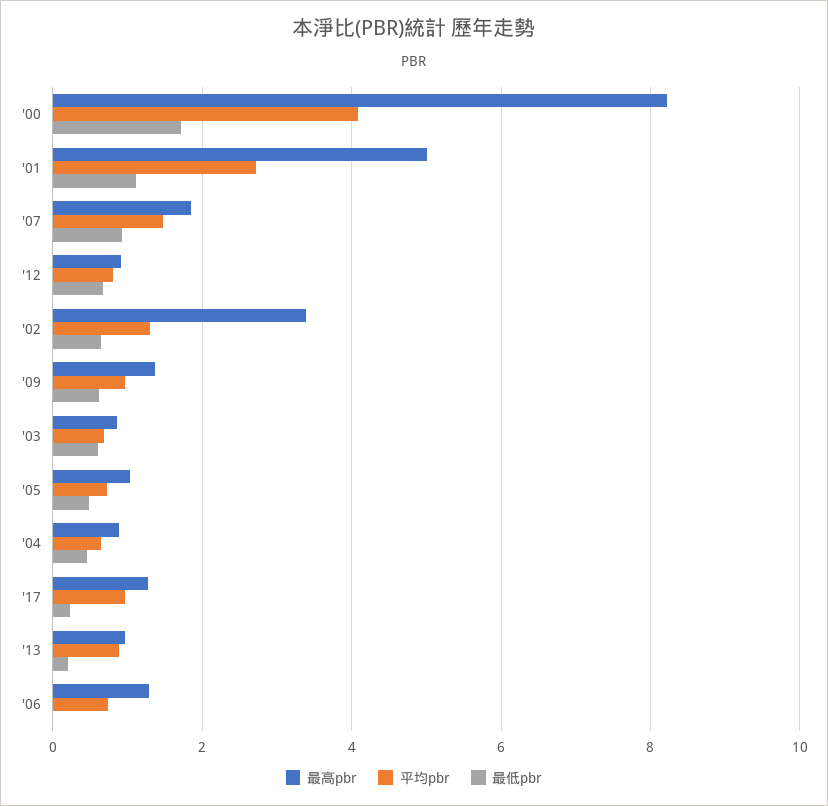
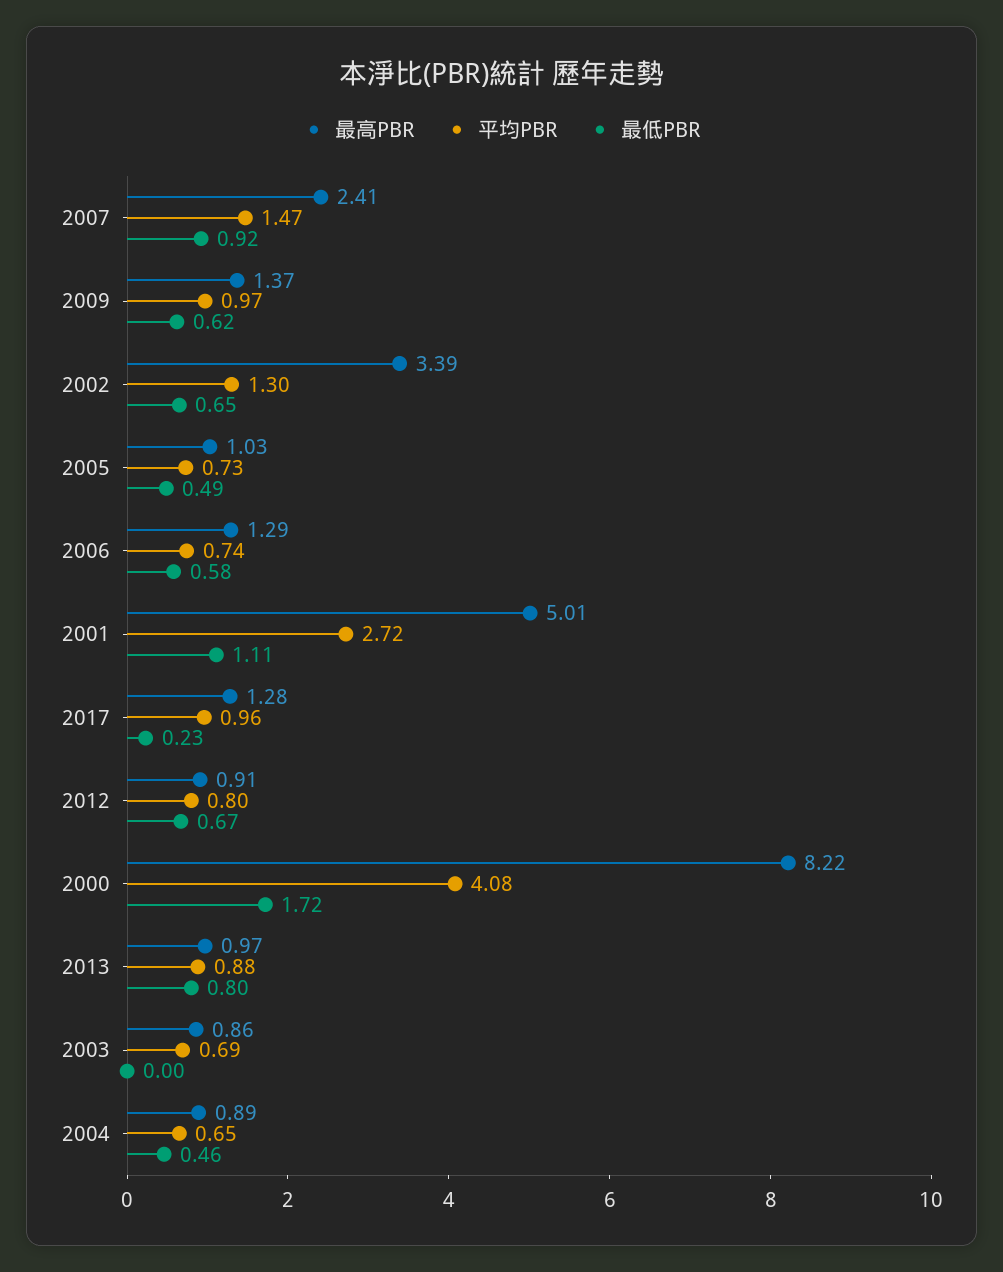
最高pbr, '07: 1.8 -> 2.41
最低pbr, '03: 0.6 -> 0
最低pbr, '13: 0.2 -> 0.8
最低pbr, '06: 0 -> 0.58

